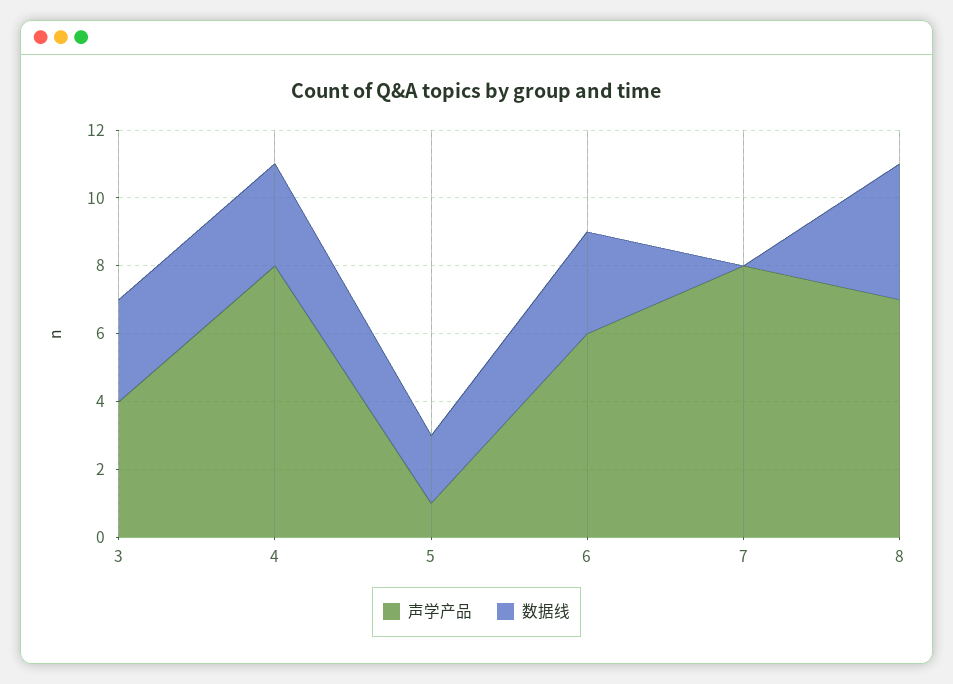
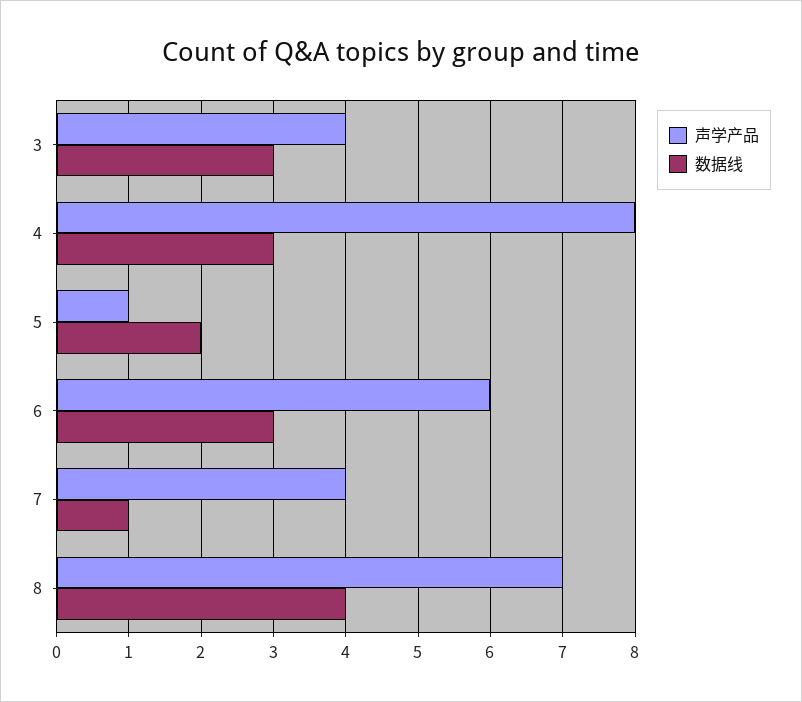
声学产品, 7: 8 -> 4
数据线, 7: 0 -> 1

